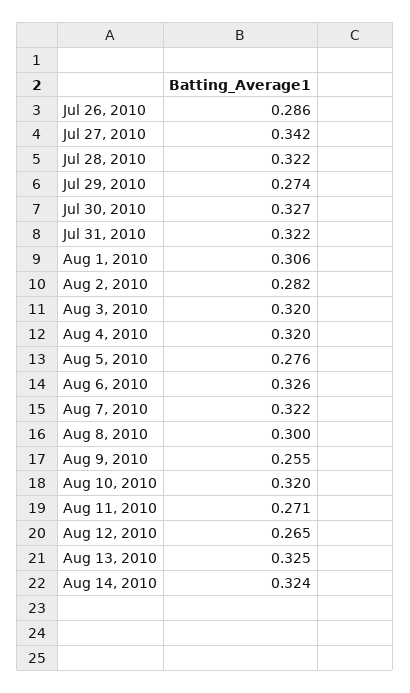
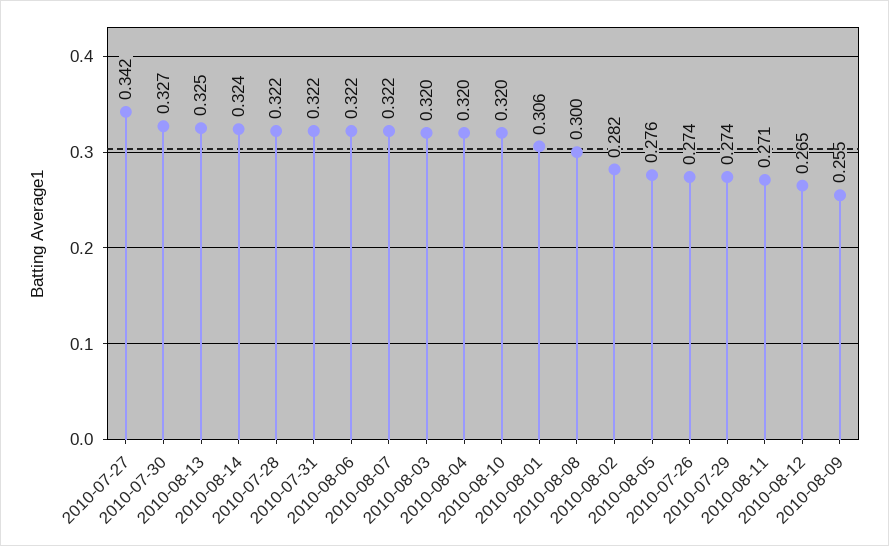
Jul 26, 2010: 0.286 -> 0.274
Aug 6, 2010: 0.326 -> 0.322

